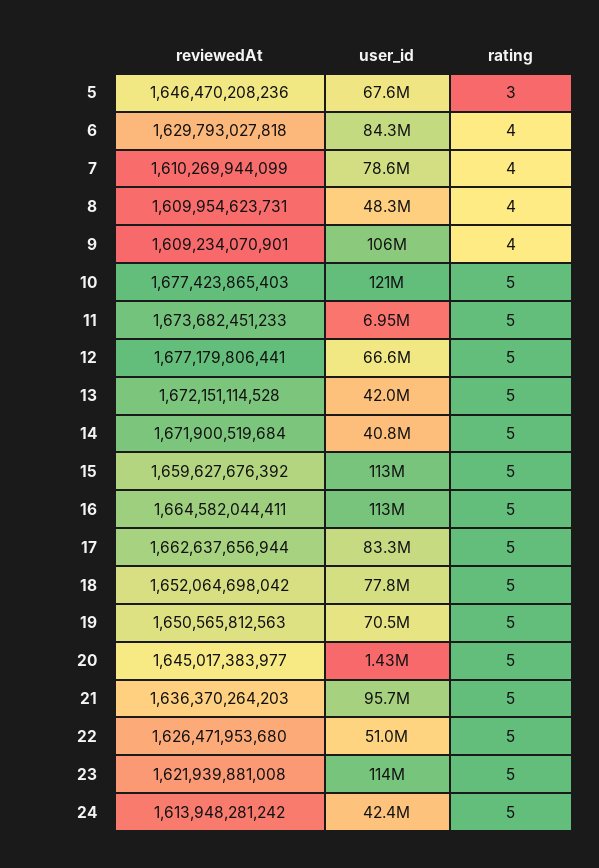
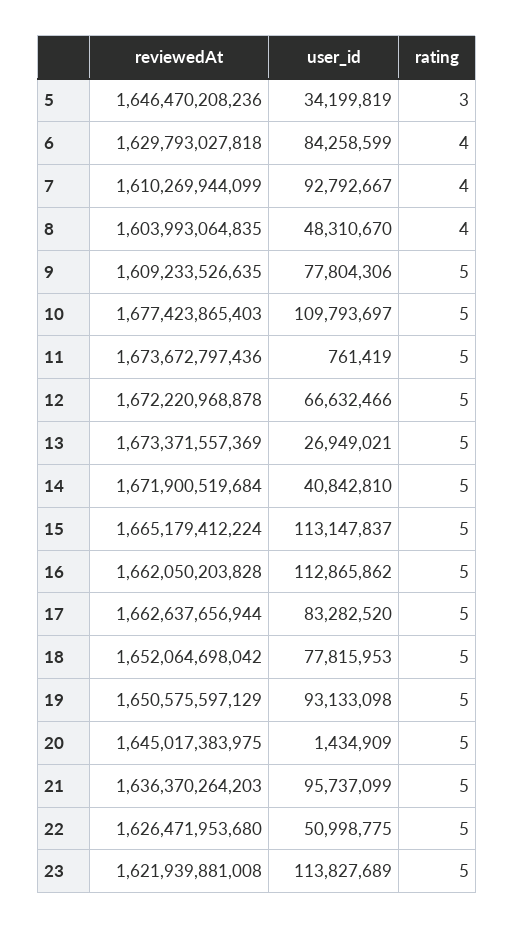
user_id, 5: 67600000 -> 34199819
user_id, 7: 78600000 -> 92792667
reviewedAt, 8: 1609954623731 -> 1603993064835
reviewedAt, 9: 1609234070901 -> 1609233526635
user_id, 9: 106000000 -> 77804306
rating, 9: 4 -> 5
user_id, 10: 121000000 -> 109793697
reviewedAt, 11: 1673682451233 -> 1673672797436
user_id, 11: 6950000 -> 761419
reviewedAt, 12: 1677179806441 -> 1672220968878
reviewedAt, 13: 1672151114528 -> 1673371557369
user_id, 13: 42000000 -> 26949021
reviewedAt, 15: 1659627676392 -> 1665179412224
reviewedAt, 16: 1664582044411 -> 1662050203828
reviewedAt, 19: 1650565812563 -> 1650575597129
user_id, 19: 70500000 -> 93133098
reviewedAt, 20: 1645017383977 -> 1645017383975
reviewedAt, 24: 1613948281242 -> none
user_id, 24: 42400000 -> none
rating, 24: 5 -> none

